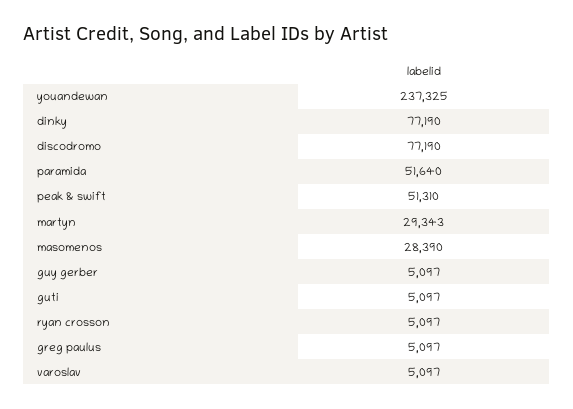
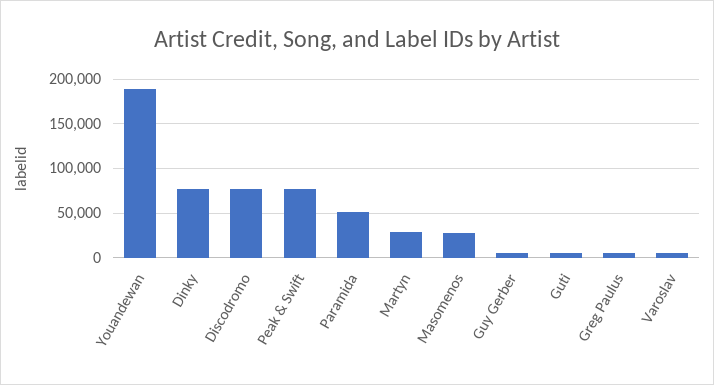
youandewan: 237325 -> 190000
peak & swift: 51310 -> 80000
ryan crosson: 5097 -> none

